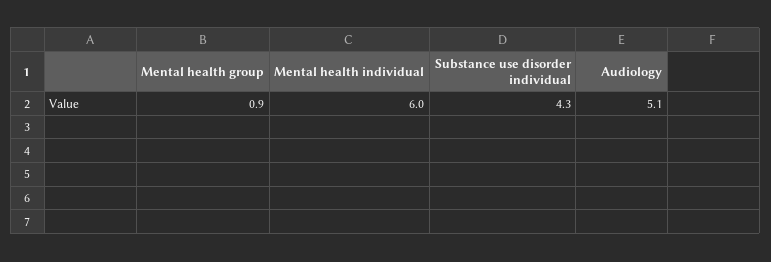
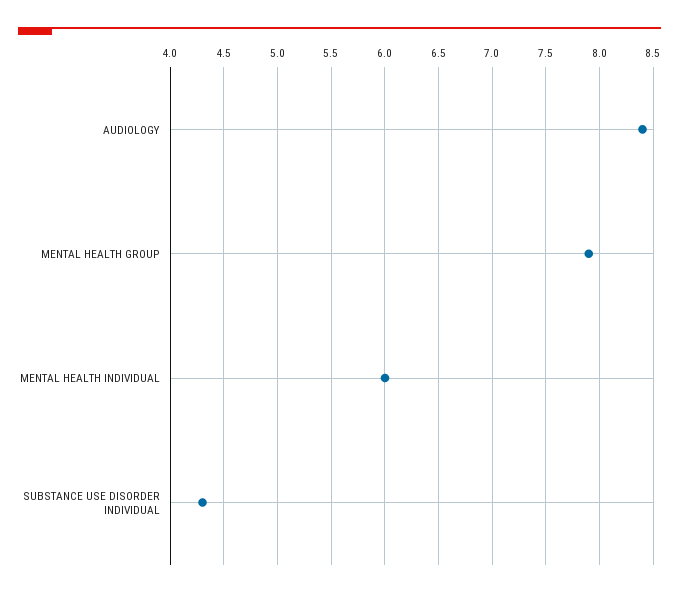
Mental health group: 0.9 -> 7.9
Audiology: 5.1 -> 8.4

